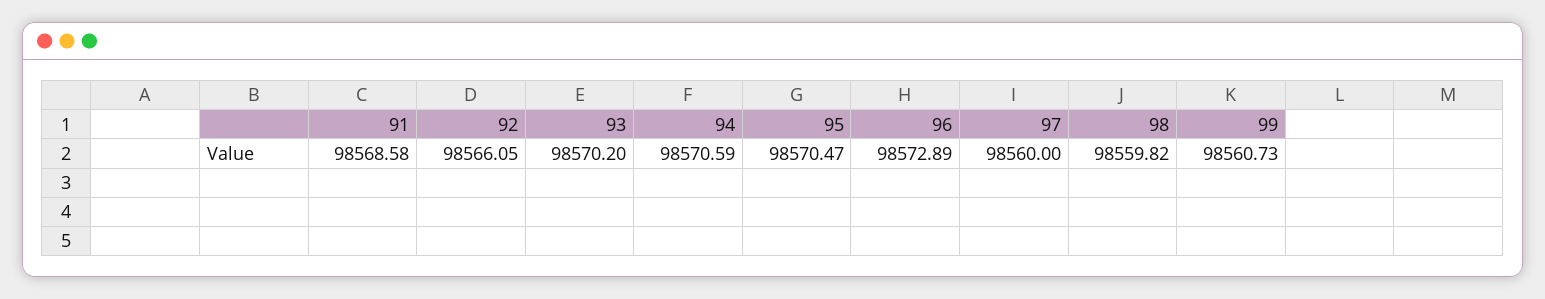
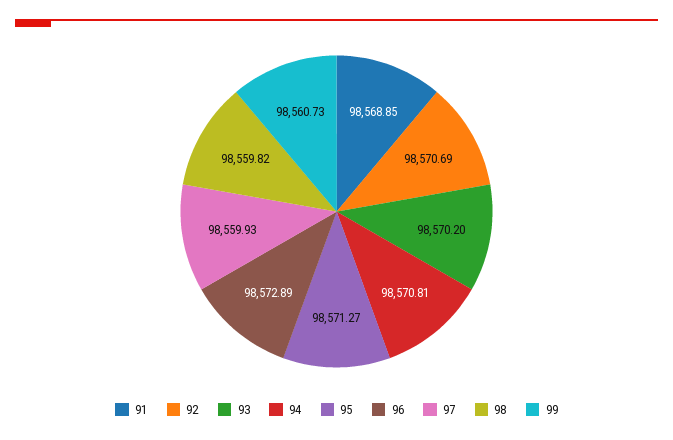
91: 98568.58 -> 98568.85
92: 98566.05 -> 98570.69
94: 98570.59 -> 98570.81
95: 98570.47 -> 98571.27
97: 98560 -> 98559.93

